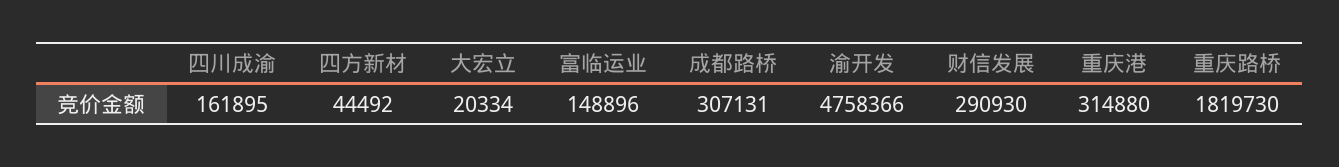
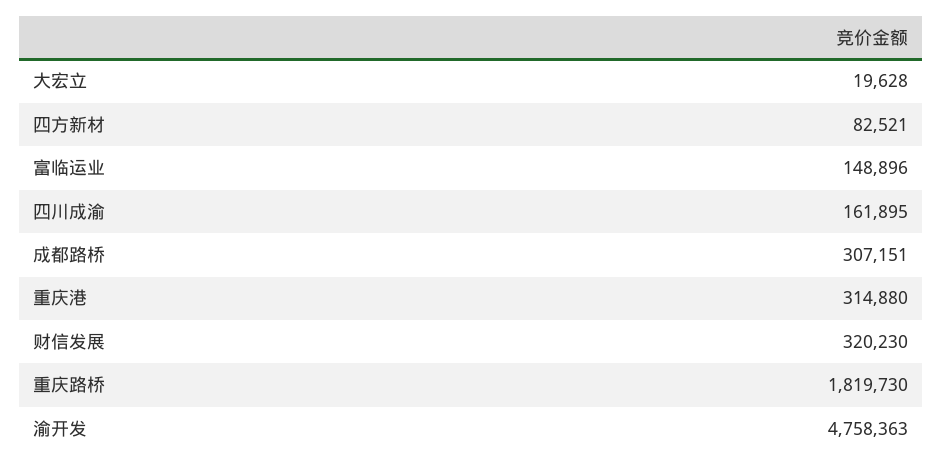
四方新材: 44492 -> 82521
大宏立: 20334 -> 19628
成都路桥: 307131 -> 307151
渝开发: 4758366 -> 4758363
财信发展: 290930 -> 320230

